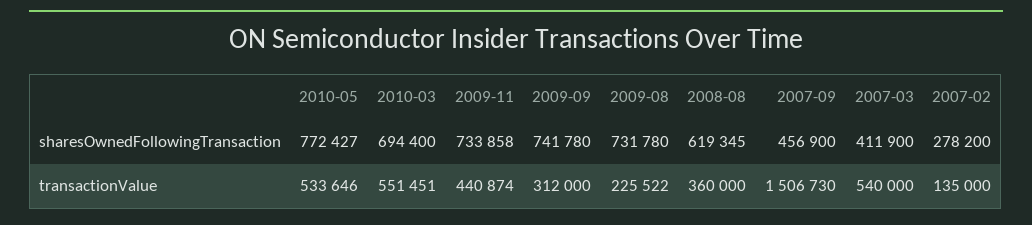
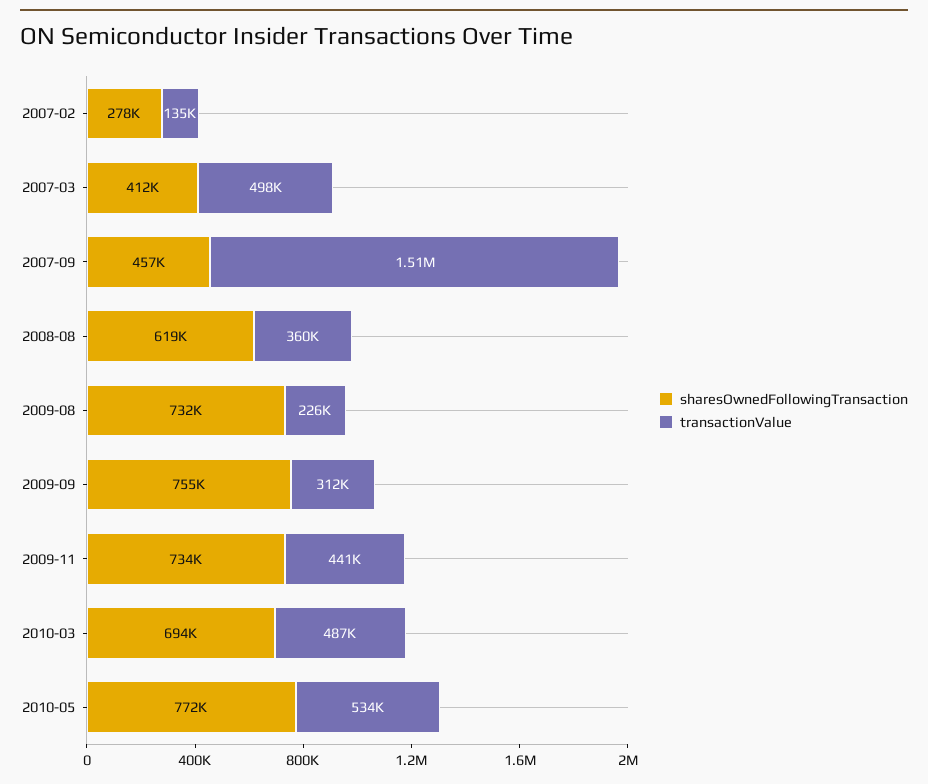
sharesOwnedFollowingTransaction, 2009-09: 741780 -> 755000
transactionValue, 2010-03: 551451 -> 487000
transactionValue, 2007-03: 540000 -> 498000

